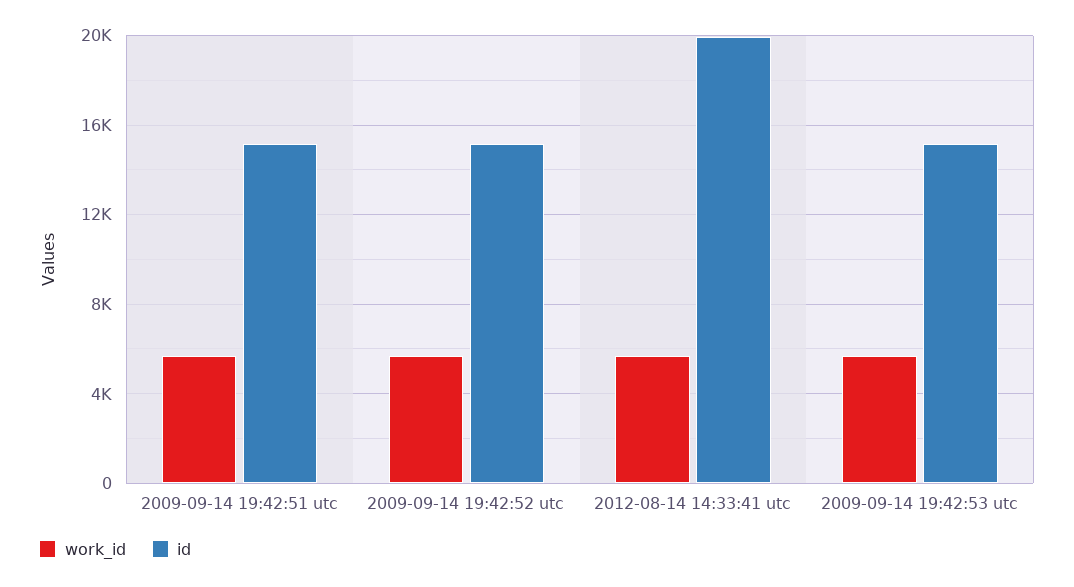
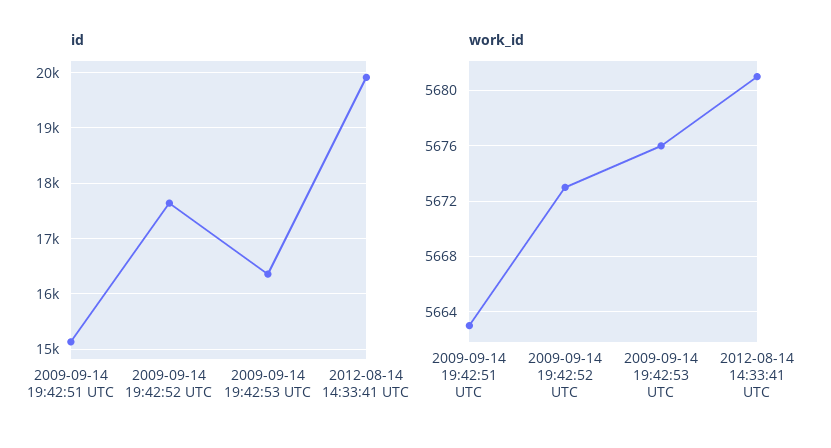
id, 2009-09-14 19:42:52 utc: 15000 -> 17600
id, 2009-09-14 19:42:53 utc: 15000 -> 16400

